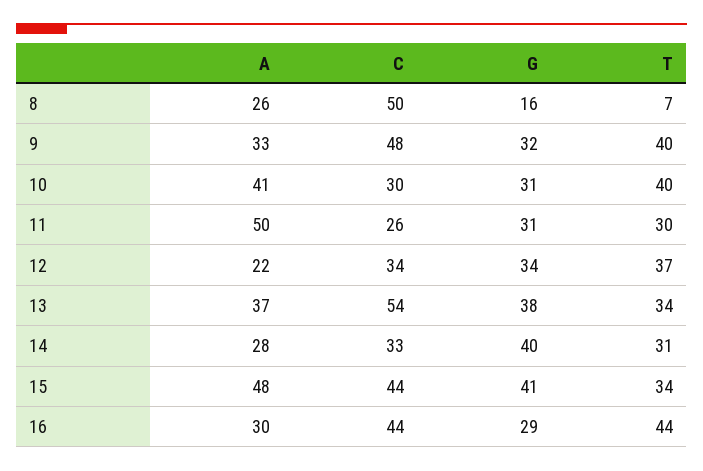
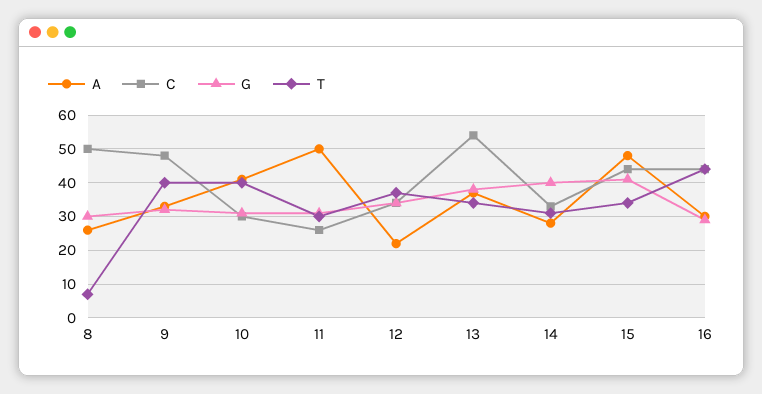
G, 8: 16 -> 30

